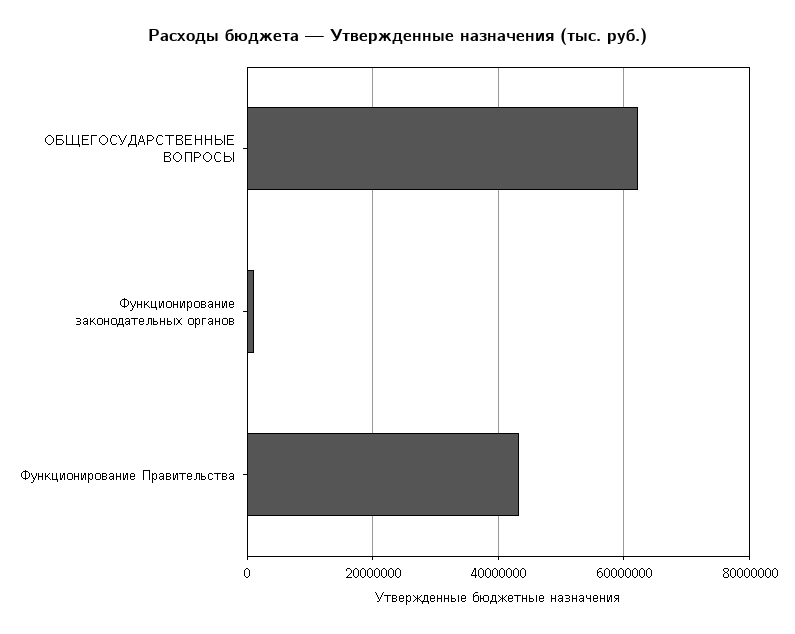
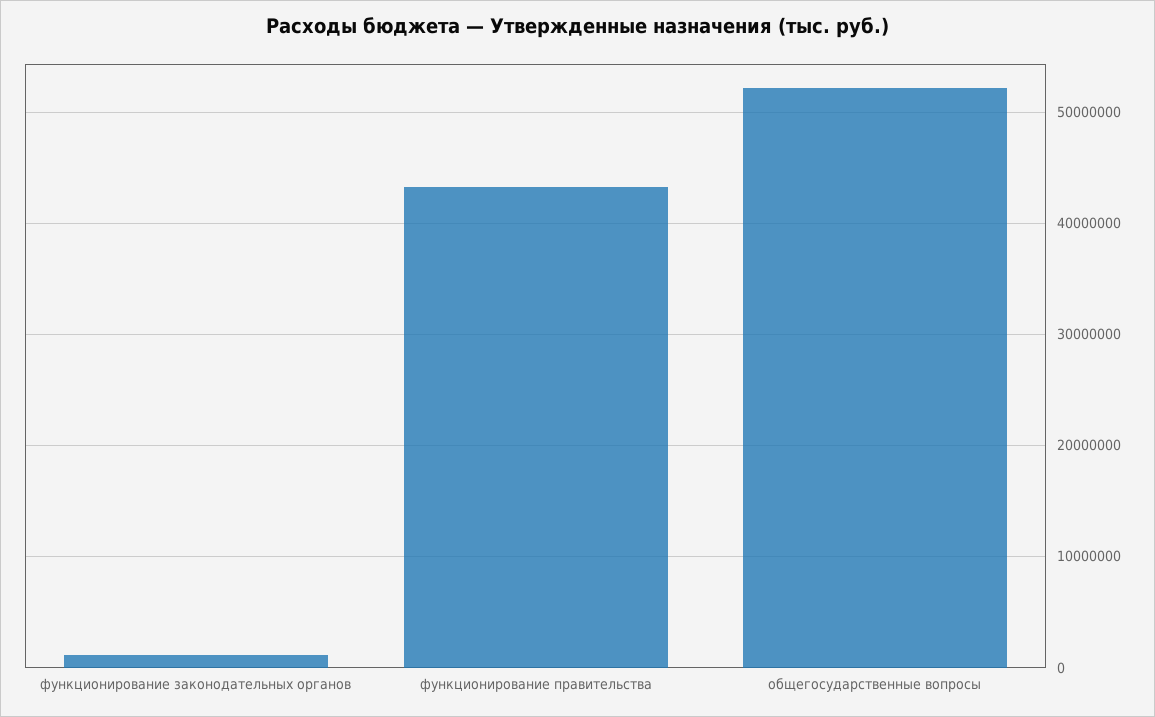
ОБЩЕГОСУДАРСТВЕННЫЕ ВОПРОСЫ: 62000000 -> 52000000

